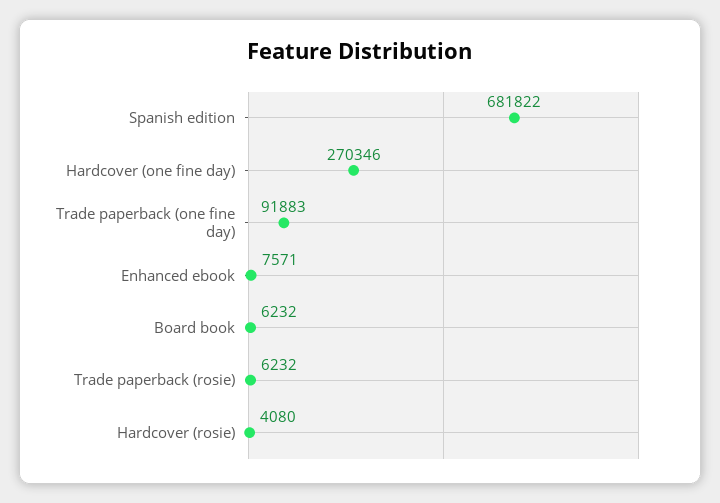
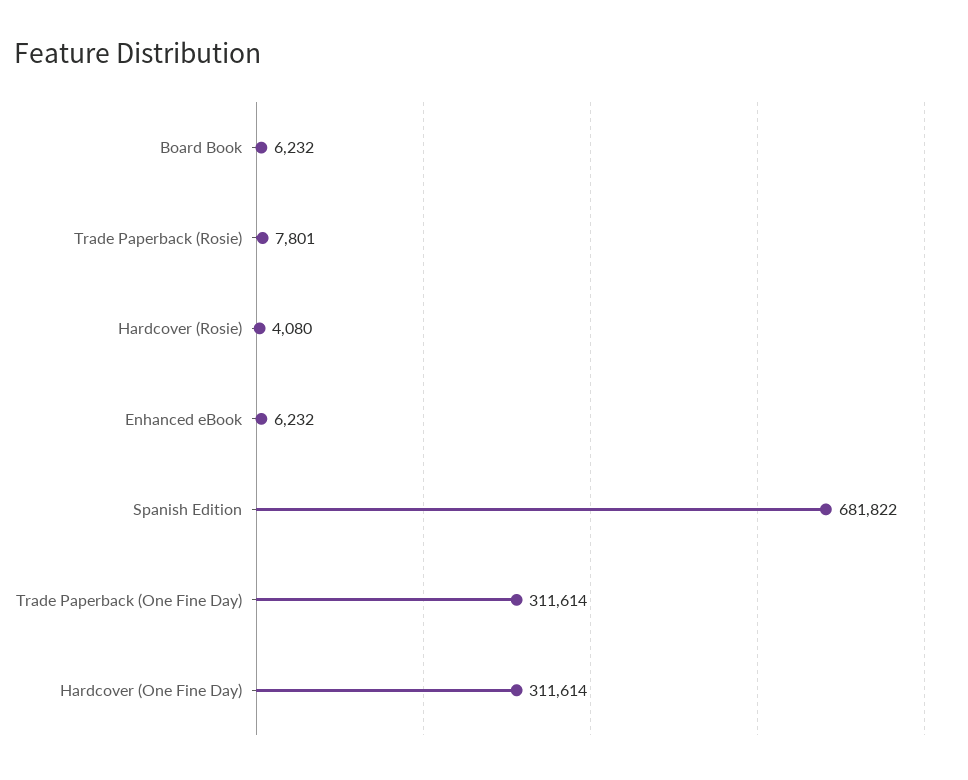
Hardcover (one fine day): 270346 -> 311614
Trade paperback (one fine day): 91883 -> 311614
Enhanced ebook: 7571 -> 6232
Trade paperback (rosie): 6232 -> 7801

